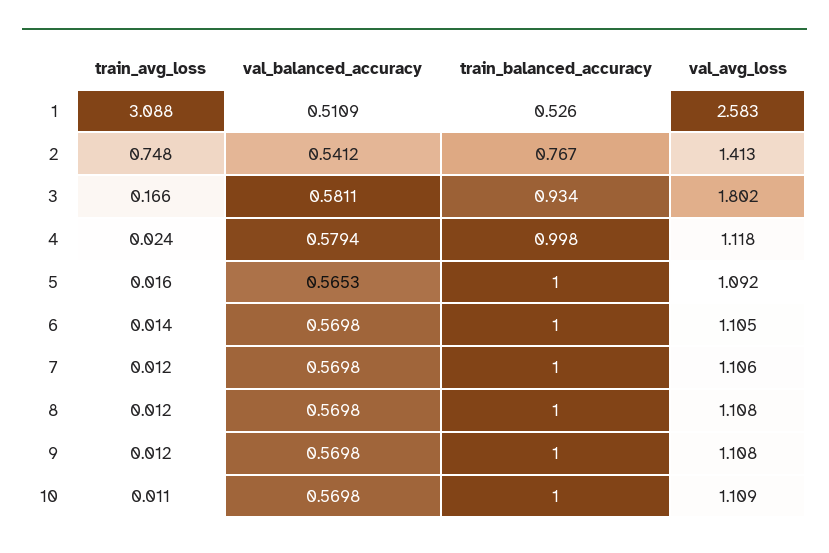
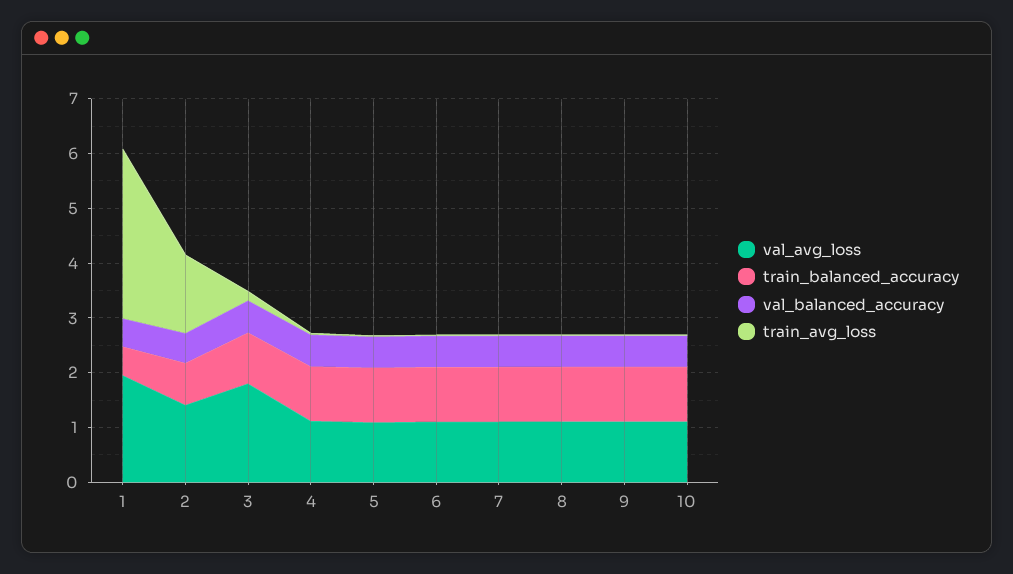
val_avg_loss, 1: 2.583 -> 2
train_avg_loss, 2: 0.748 -> 1.4

